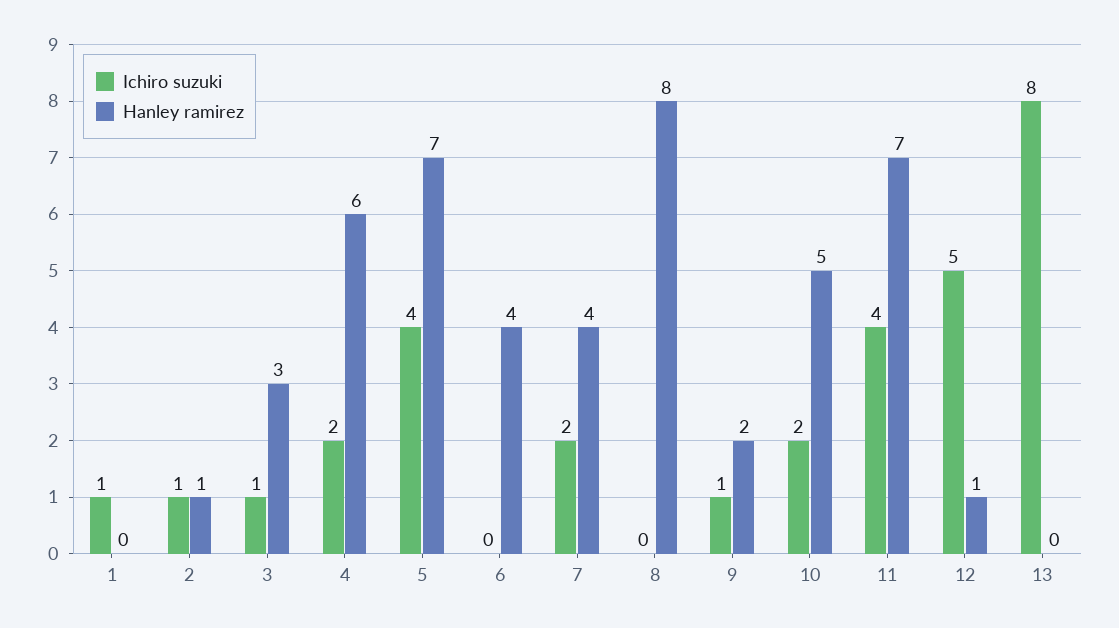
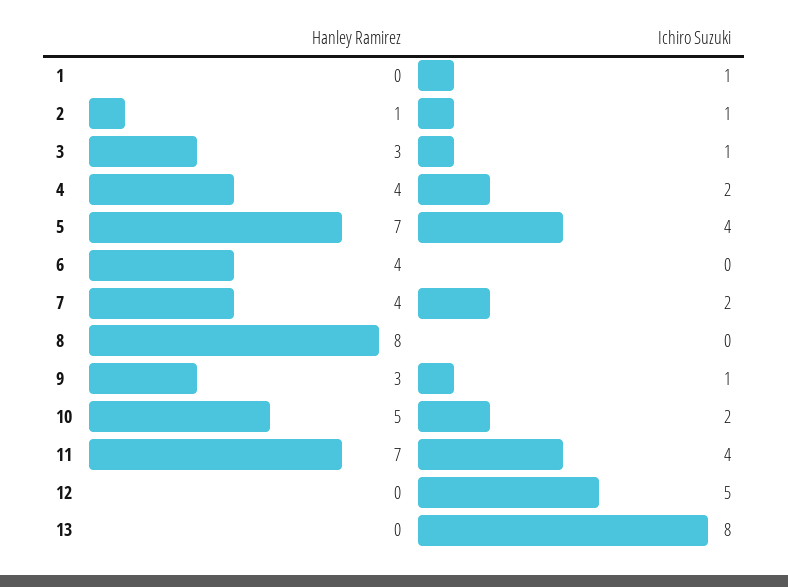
Hanley ramirez, 4: 6 -> 4
Hanley ramirez, 9: 2 -> 3
Hanley ramirez, 12: 1 -> 0

